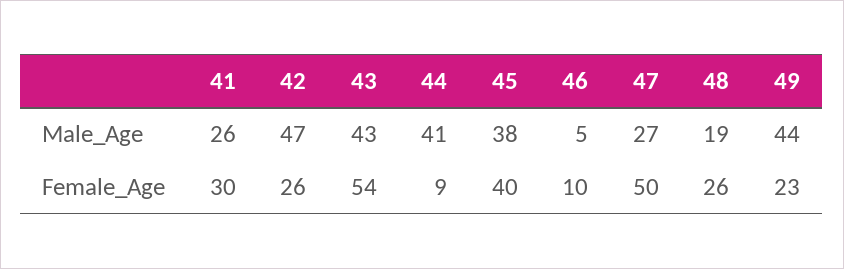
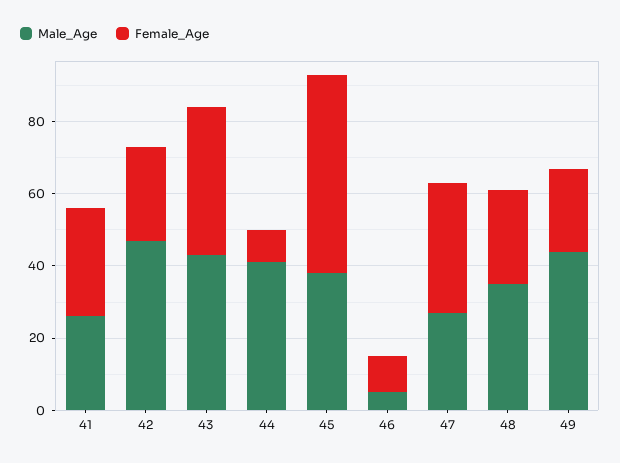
Male_Age, 48: 19 -> 35
Female_Age, 43: 54 -> 40
Female_Age, 45: 40 -> 55
Female_Age, 47: 50 -> 35

